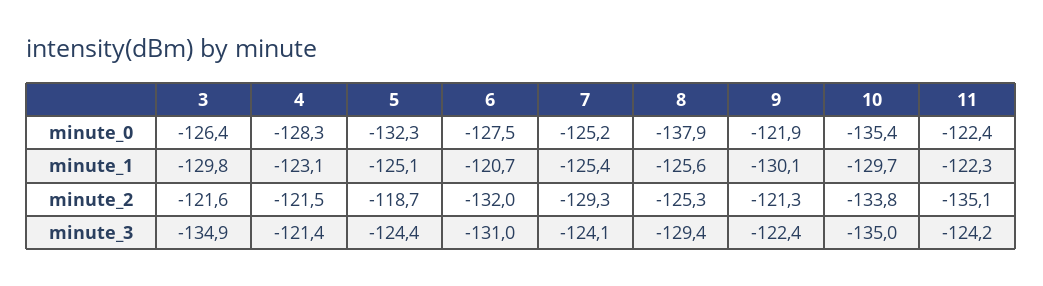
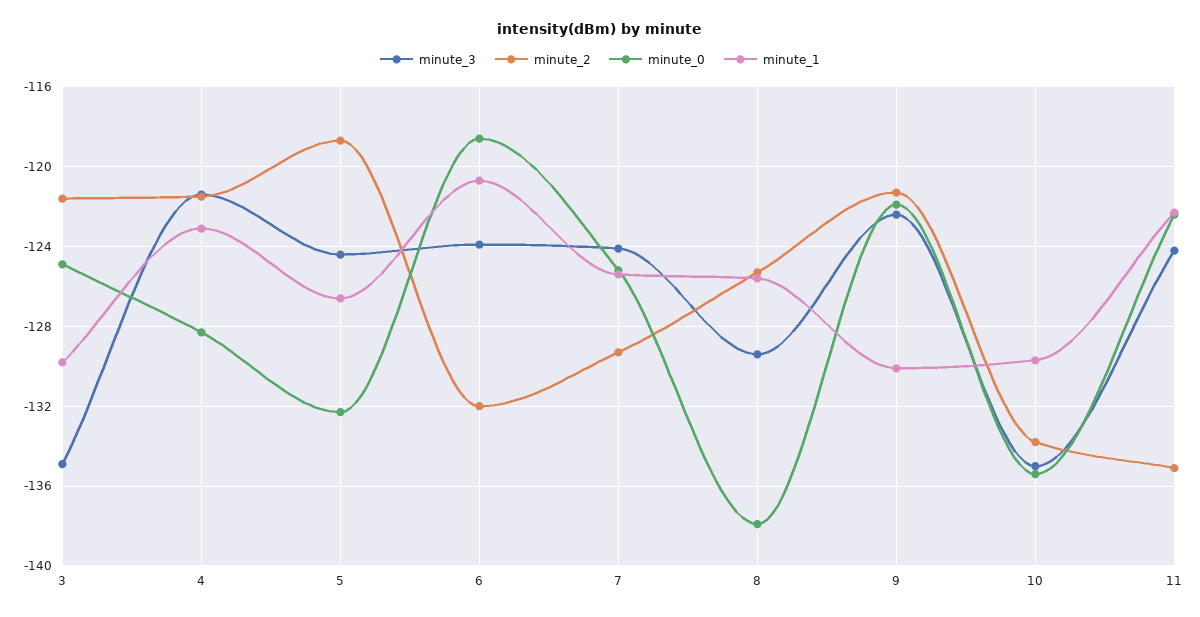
minute_0, 3: -126.4 -> -125
minute_0, 6: -127.5 -> -118.5
minute_1, 5: -125.1 -> -126.5
minute_3, 6: -131 -> -124

